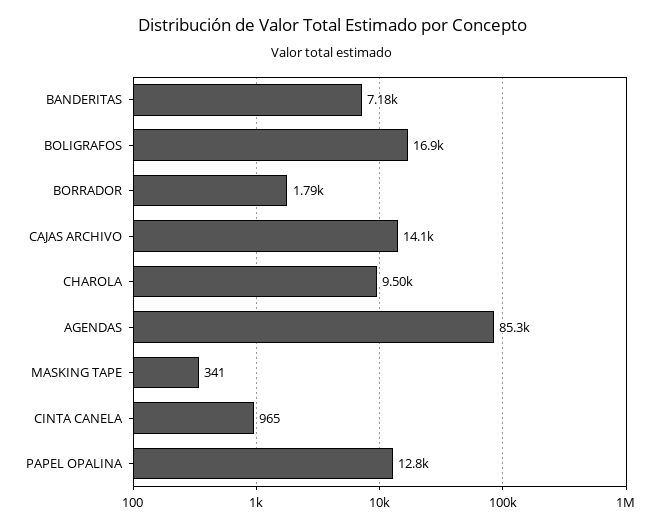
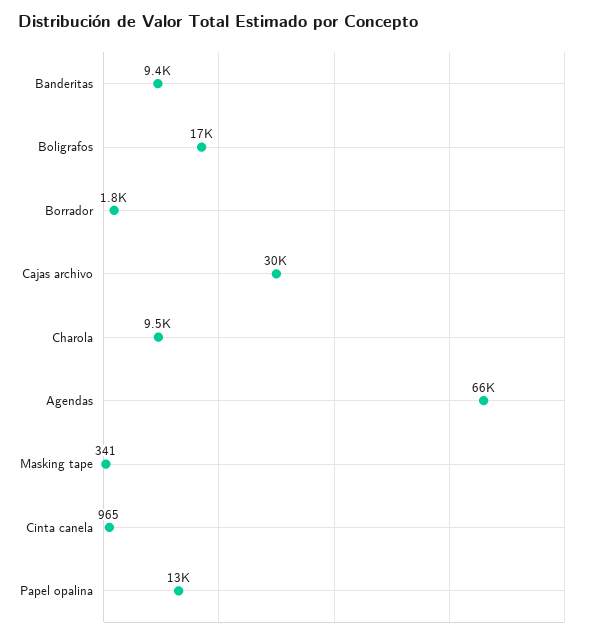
BANDERITAS: 7180 -> 9400
CAJAS ARCHIVO: 14100 -> 30000
AGENDAS: 85300 -> 66000

